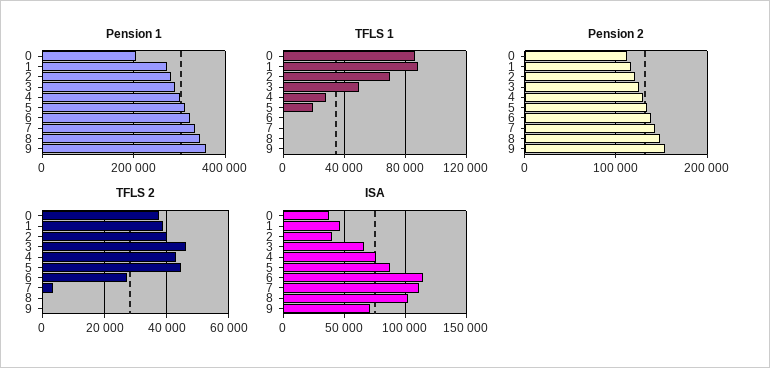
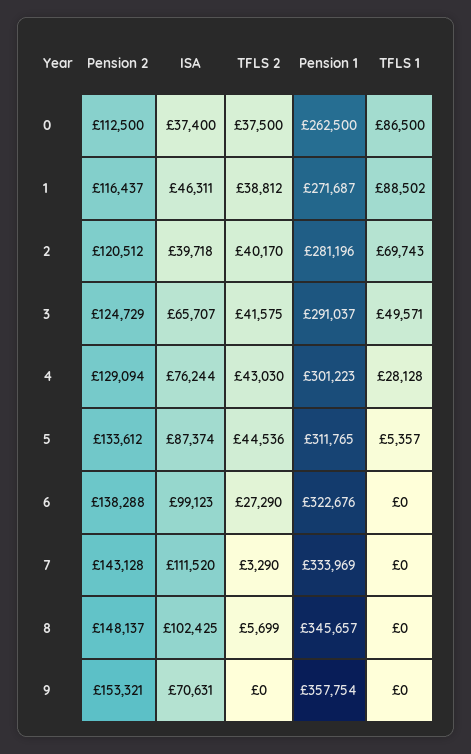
Pension 1, 0: 200000 -> 262500
TFLS 1, 5: 20000 -> 5357
TFLS 2, 3: 46000 -> 41575
TFLS 2, 8: 0 -> 5699
ISA, 6: 115000 -> 99123

